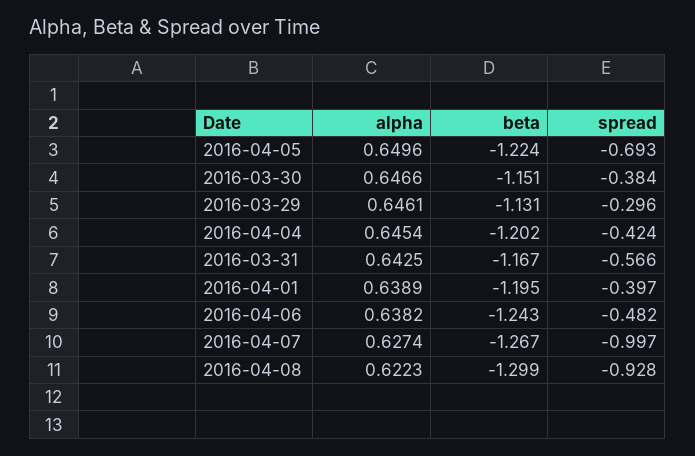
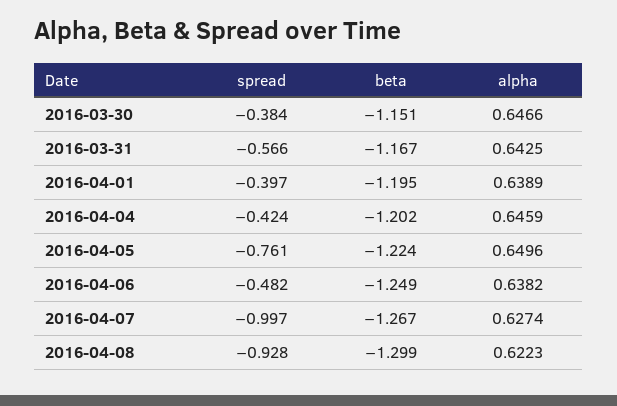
spread, 2016-04-05: -0.693 -> -0.761
alpha, 2016-03-29: 0.6461 -> none
beta, 2016-03-29: -1.131 -> none
spread, 2016-03-29: -0.296 -> none
alpha, 2016-04-04: 0.6454 -> 0.6459
beta, 2016-04-06: -1.243 -> -1.249

